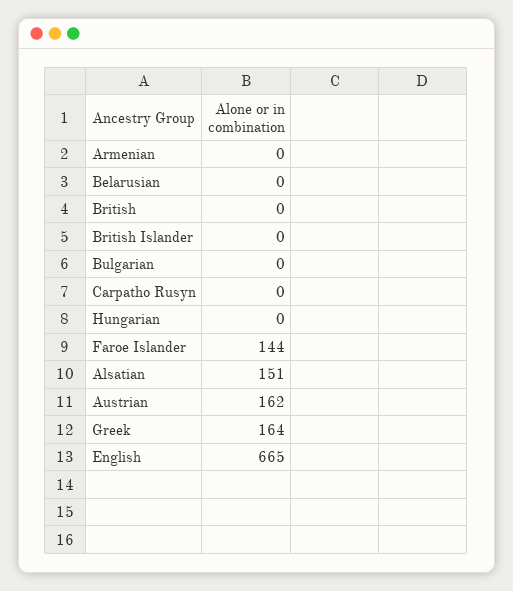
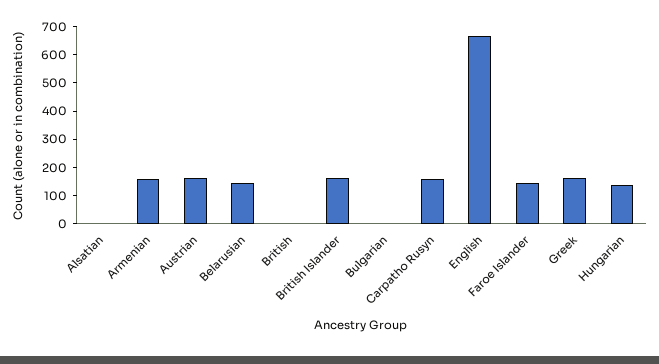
Armenian: 0 -> 150
Belarusian: 0 -> 150
British Islander: 0 -> 150
Carpatho Rusyn: 0 -> 150
Hungarian: 0 -> 150
Alsatian: 151 -> 0

